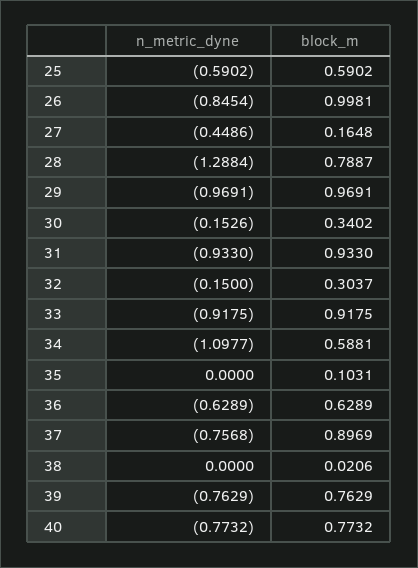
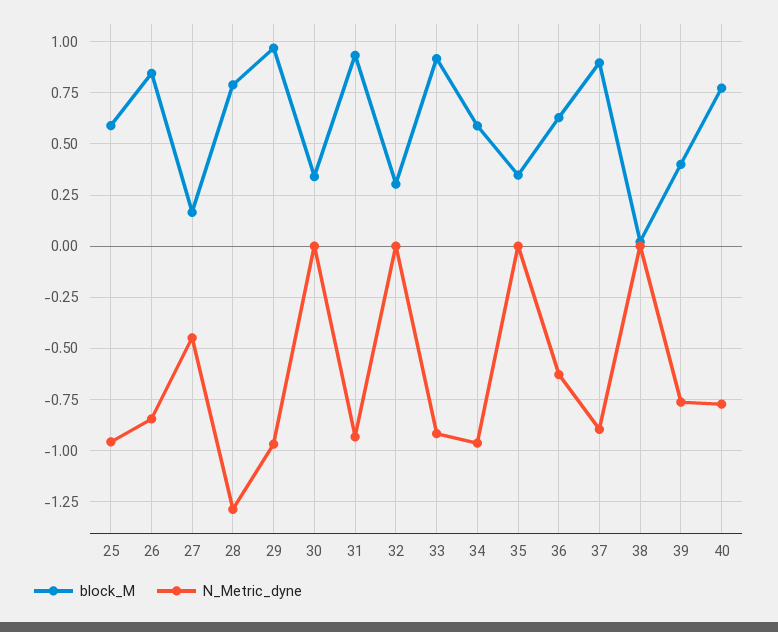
n_metric_dyne, 25: -0.5902 -> -0.95
block_m, 26: 0.9981 -> 0.85
n_metric_dyne, 30: -0.1526 -> 0
n_metric_dyne, 32: -0.15 -> 0
n_metric_dyne, 34: -1.0977 -> -0.95
block_m, 35: 0.1031 -> 0.35
n_metric_dyne, 37: -0.7568 -> -0.9
block_m, 39: 0.7629 -> 0.4

